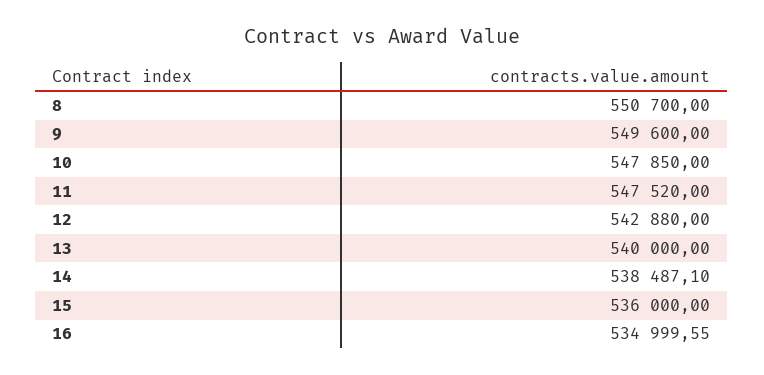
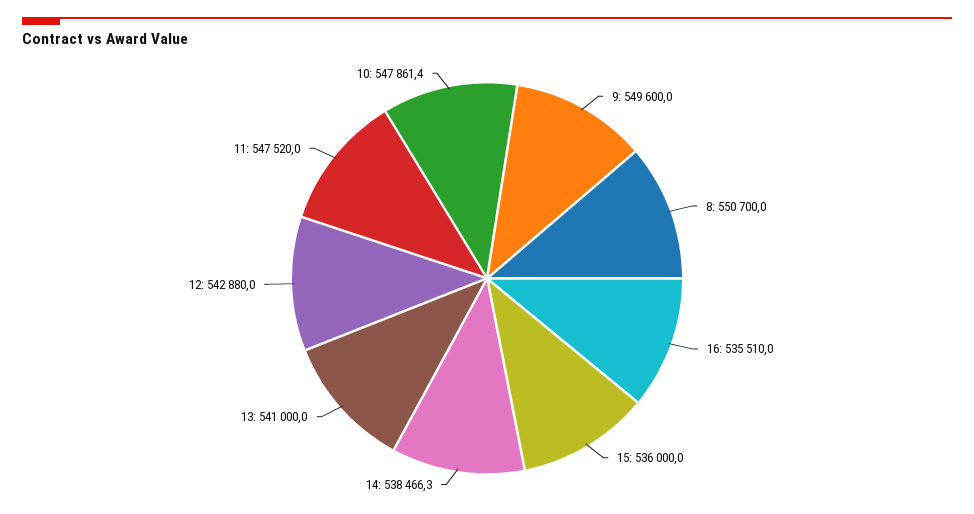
10: 547850 -> 547861.4
13: 540000 -> 541000
14: 538487.1 -> 538466.3
16: 534999.55 -> 535510

